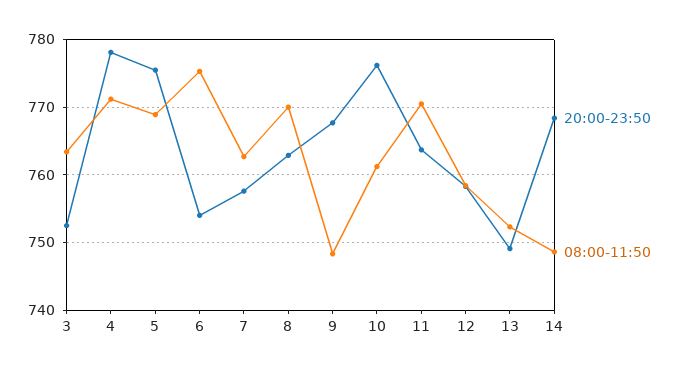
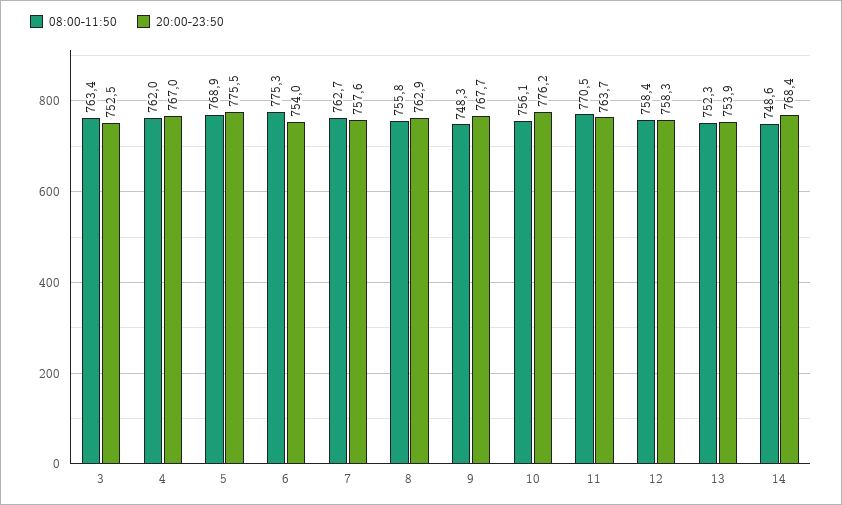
20:00-23:50, 4: 778 -> 767
08:00-11:50, 4: 771 -> 762
08:00-11:50, 8: 770 -> 755.8
08:00-11:50, 10: 761 -> 756.1
20:00-23:50, 13: 749 -> 753.9

